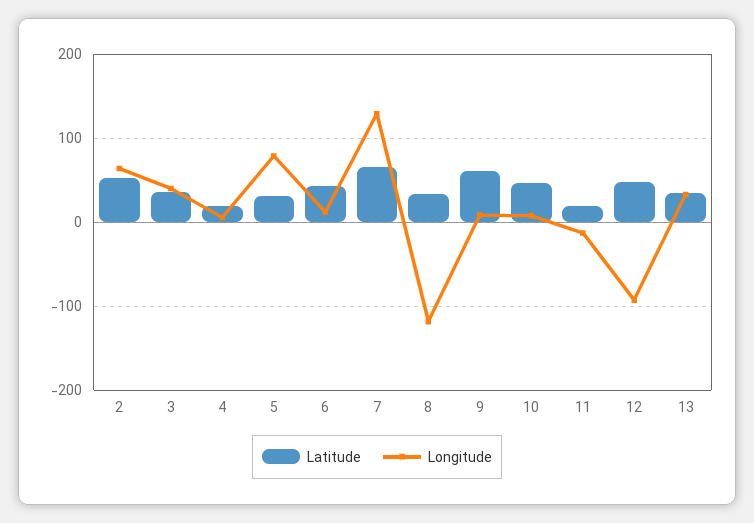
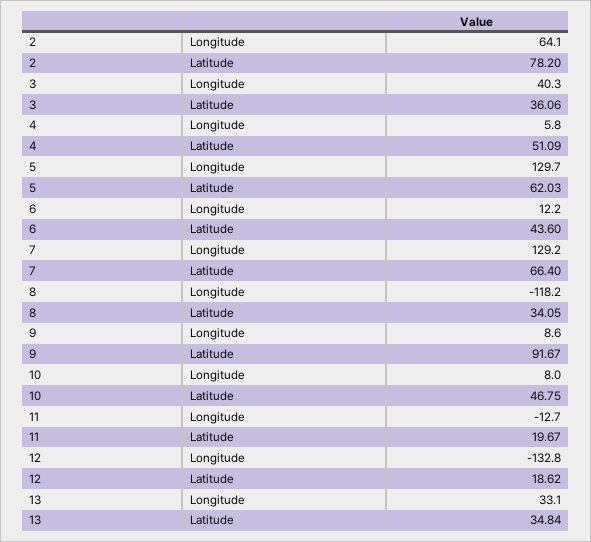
Latitude, 2: 50 -> 78.2
Latitude, 4: 20 -> 51.09
Latitude, 5: 30 -> 62.03
Longitude, 5: 80 -> 129.7
Latitude, 9: 60 -> 91.67
Latitude, 12: 50 -> 18.62
Longitude, 12: -90 -> -132.8

